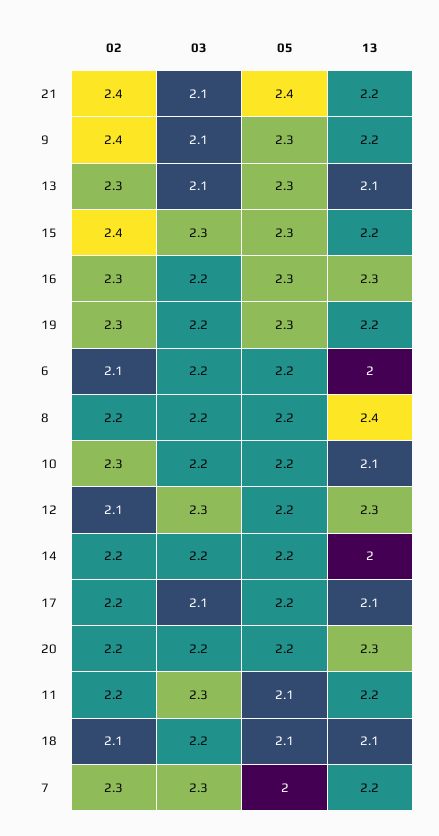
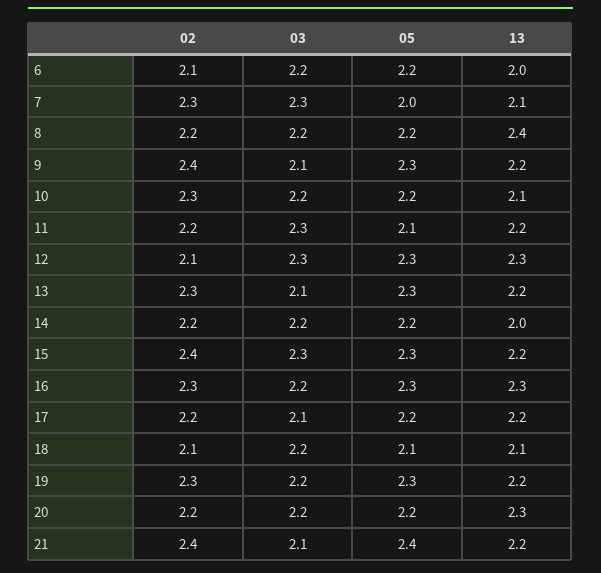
13, 13: 2.1 -> 2.2
05, 12: 2.2 -> 2.3
13, 17: 2.1 -> 2.2
13, 7: 2.2 -> 2.1

